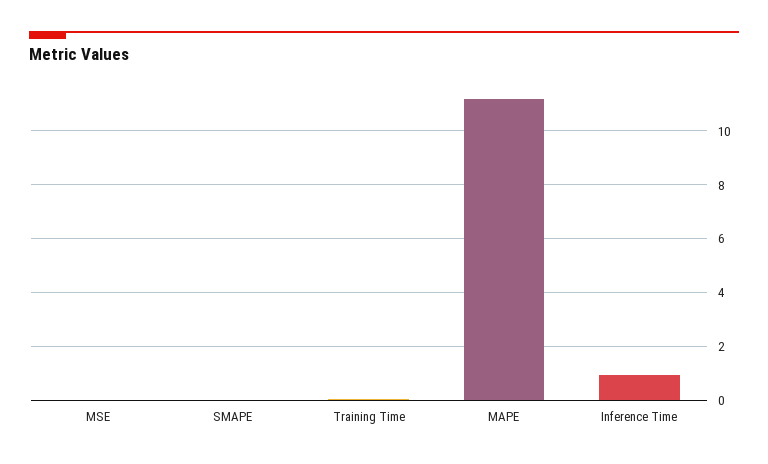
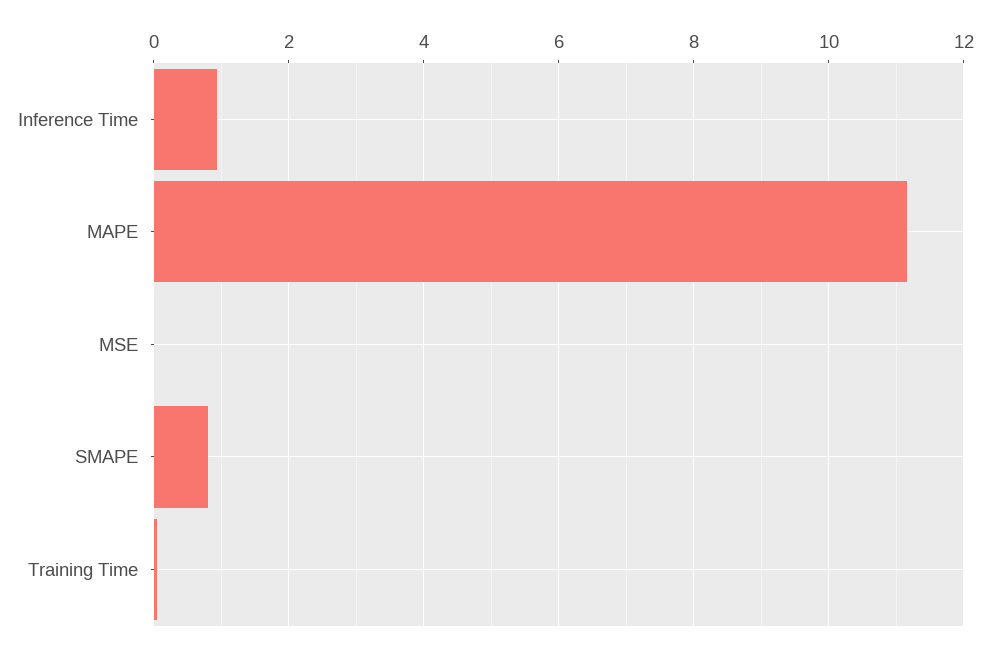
SMAPE: 0 -> 0.8

